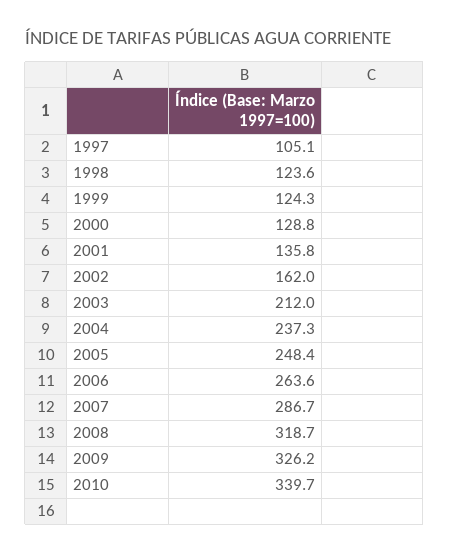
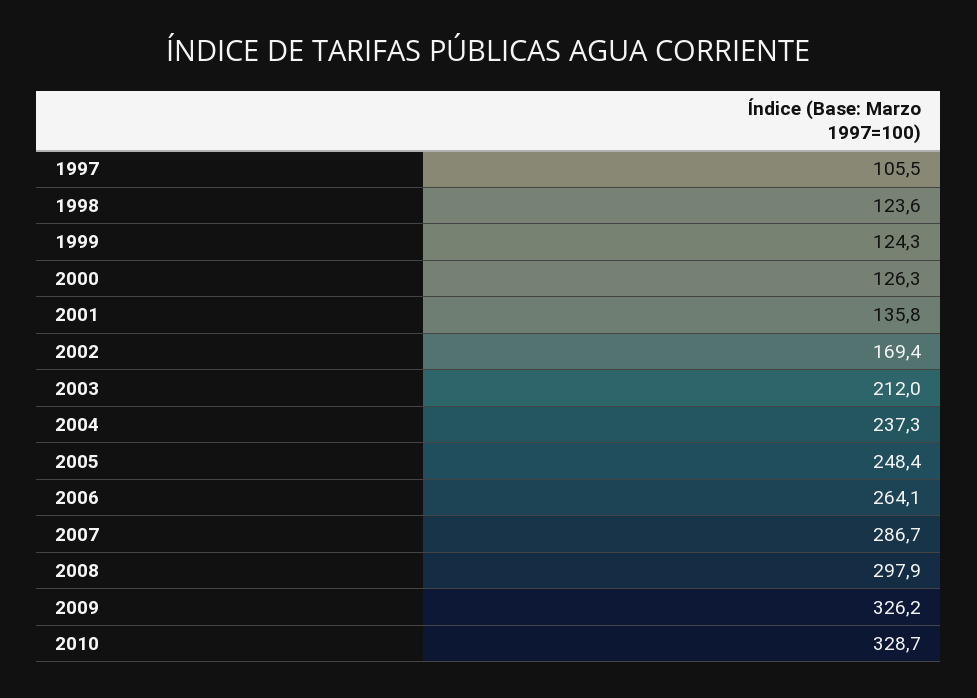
1997: 105.1 -> 105.5
2000: 128.8 -> 126.3
2002: 162 -> 169.4
2006: 263.6 -> 264.1
2008: 318.7 -> 297.9
2010: 339.7 -> 328.7

